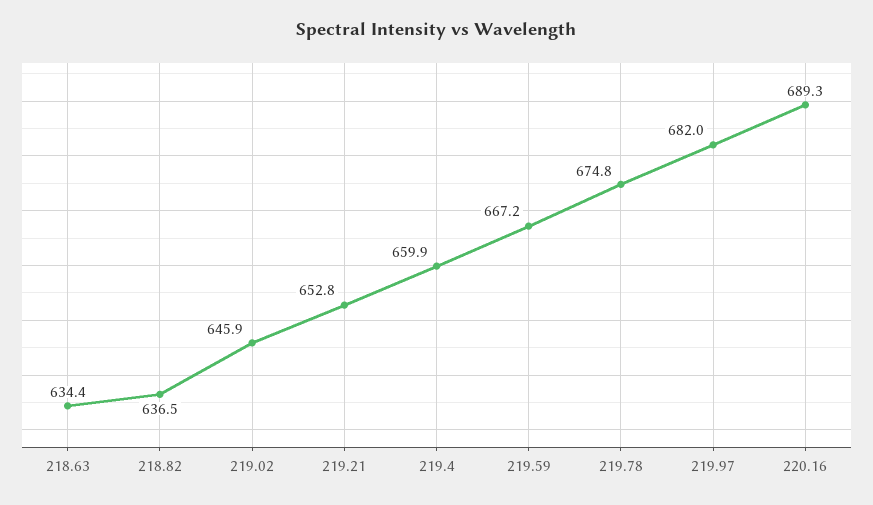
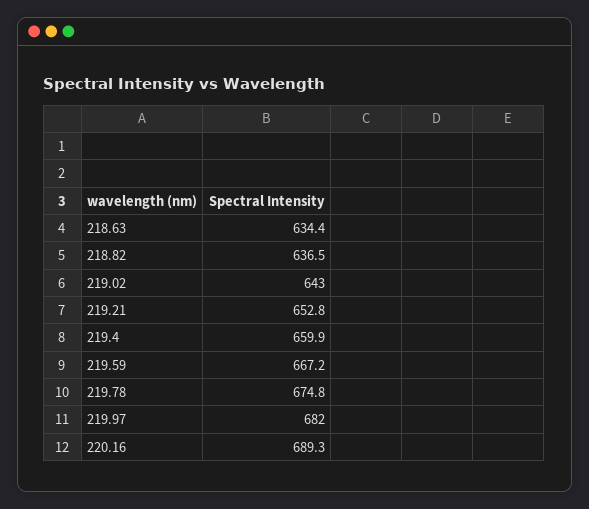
219.02: 645.9 -> 643

